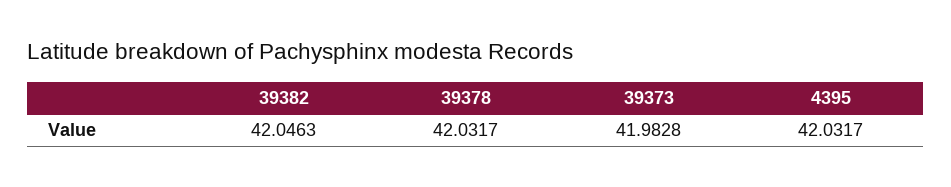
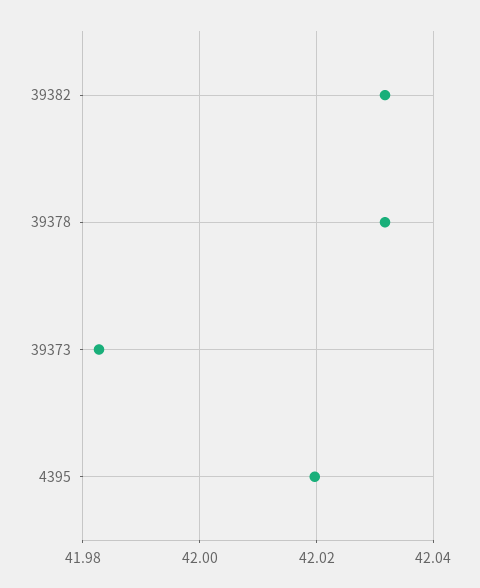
39382: 42.0463 -> 42.032
4395: 42.0317 -> 42.02

